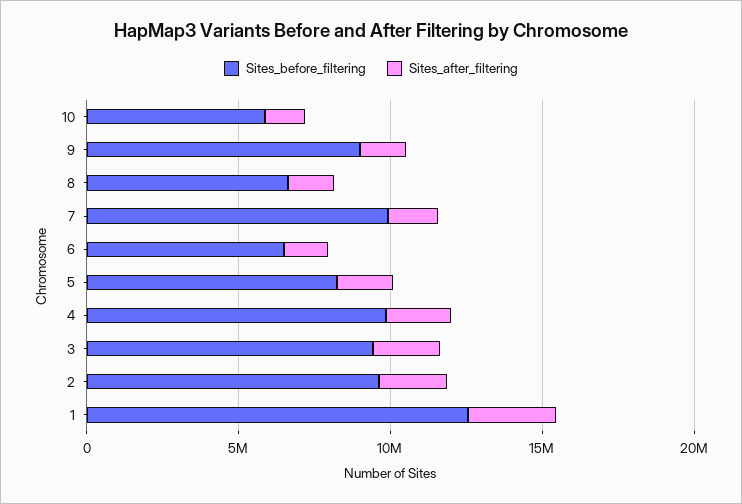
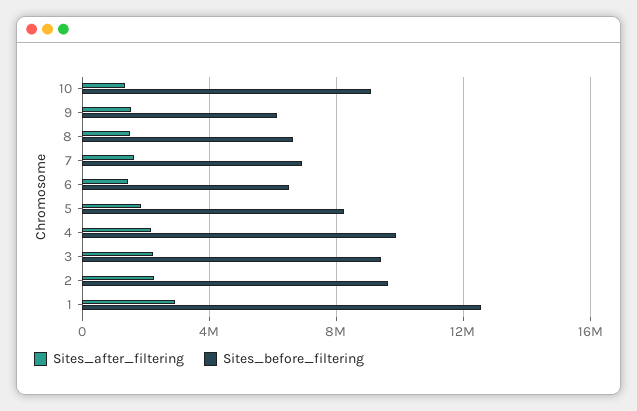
Sites_before_filtering, 10: 6000000 -> 9000000
Sites_before_filtering, 9: 9000000 -> 6000000
Sites_before_filtering, 7: 10000000 -> 7000000

